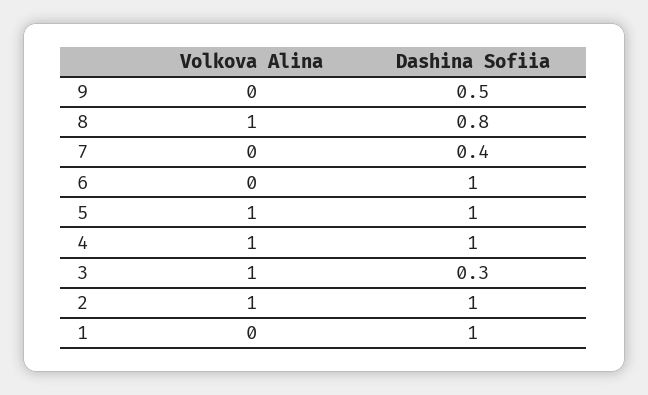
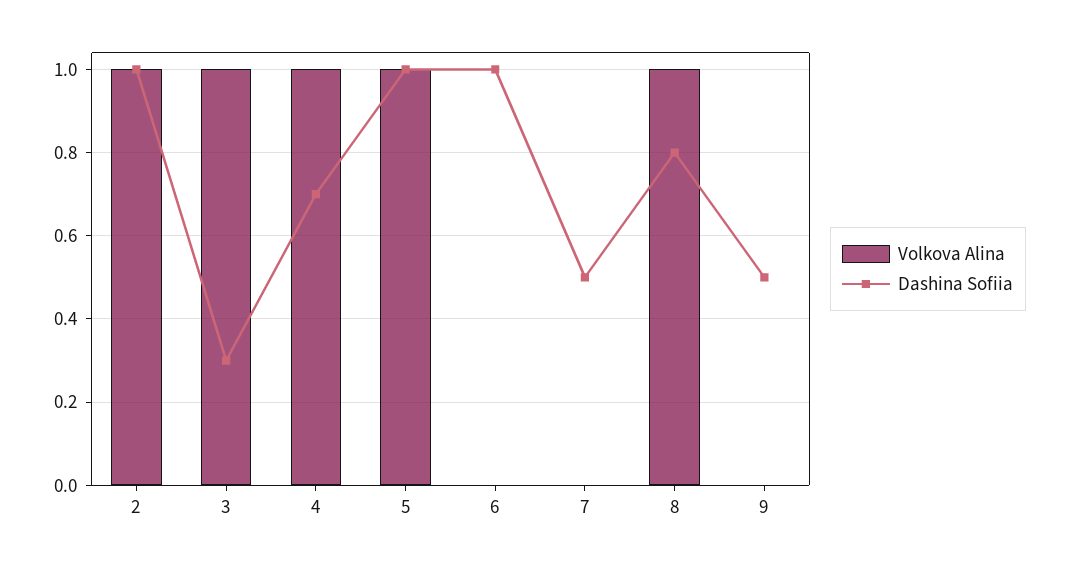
Dashina Sofiia, 7: 0.4 -> 0.5
Dashina Sofiia, 4: 1 -> 0.7
Volkova Alina, 1: 0 -> none
Dashina Sofiia, 1: 1 -> none

